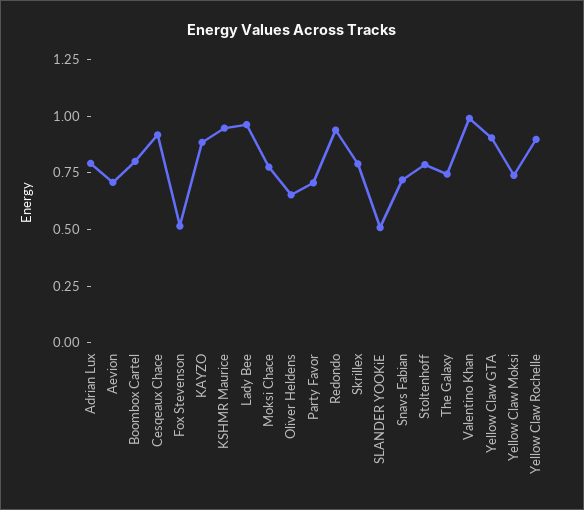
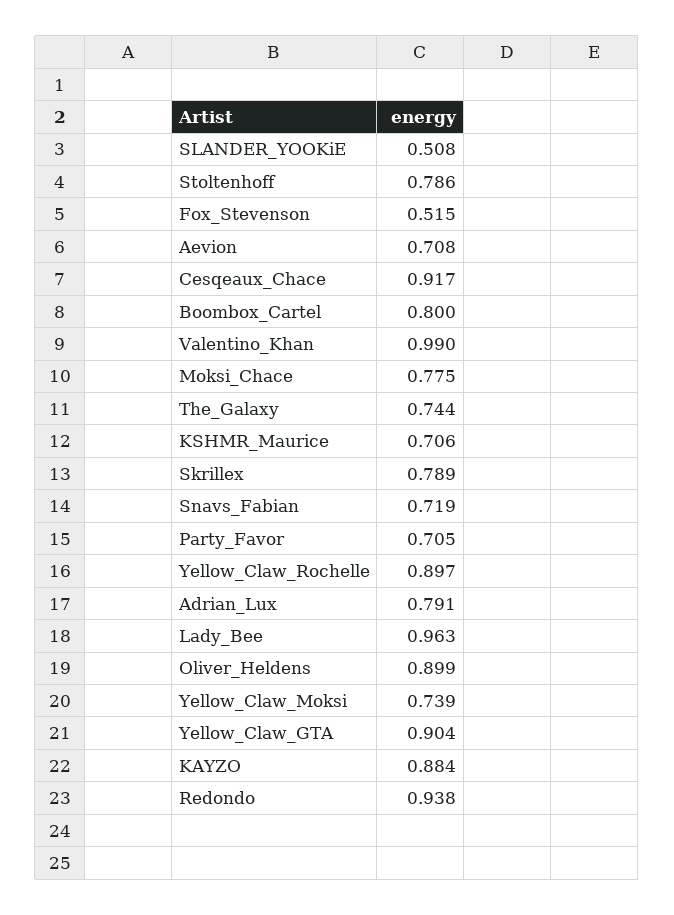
KSHMR Maurice: 0.95 -> 0.706
Oliver Heldens: 0.65 -> 0.899

